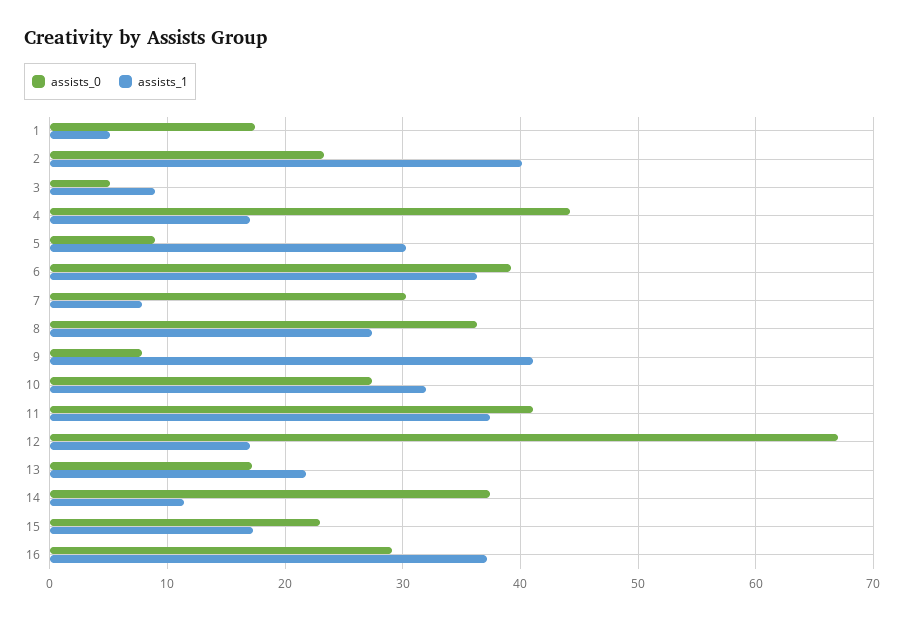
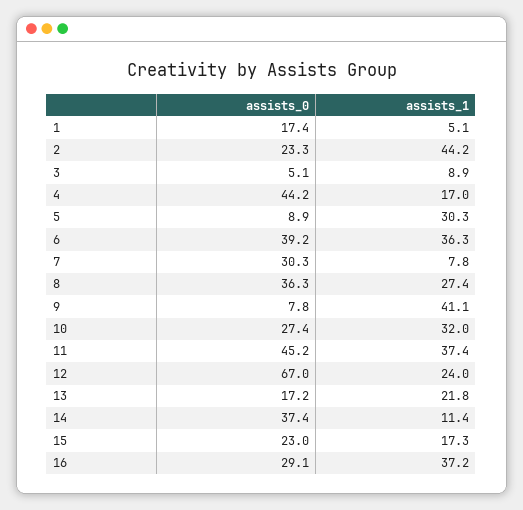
assists_1, 2: 40 -> 44.2
assists_0, 11: 41 -> 45.2
assists_1, 12: 17 -> 24

